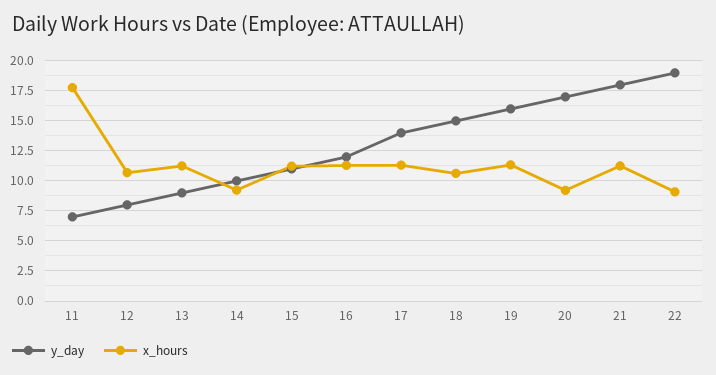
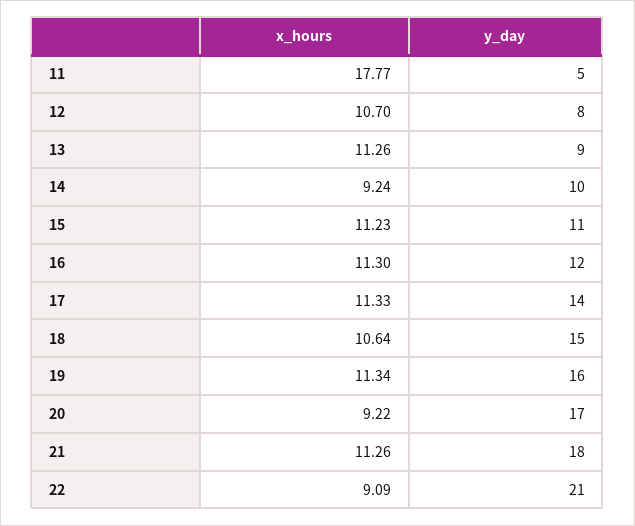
y_day, 11: 7 -> 5
y_day, 22: 19 -> 21

